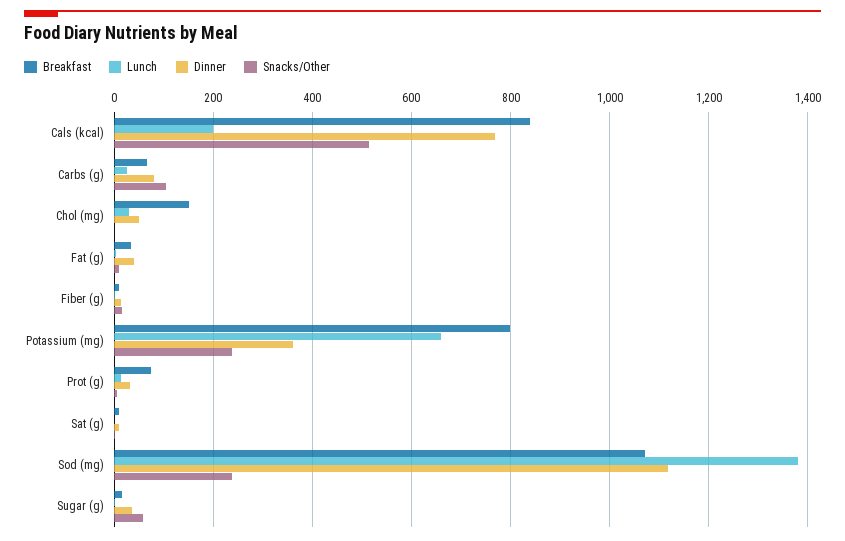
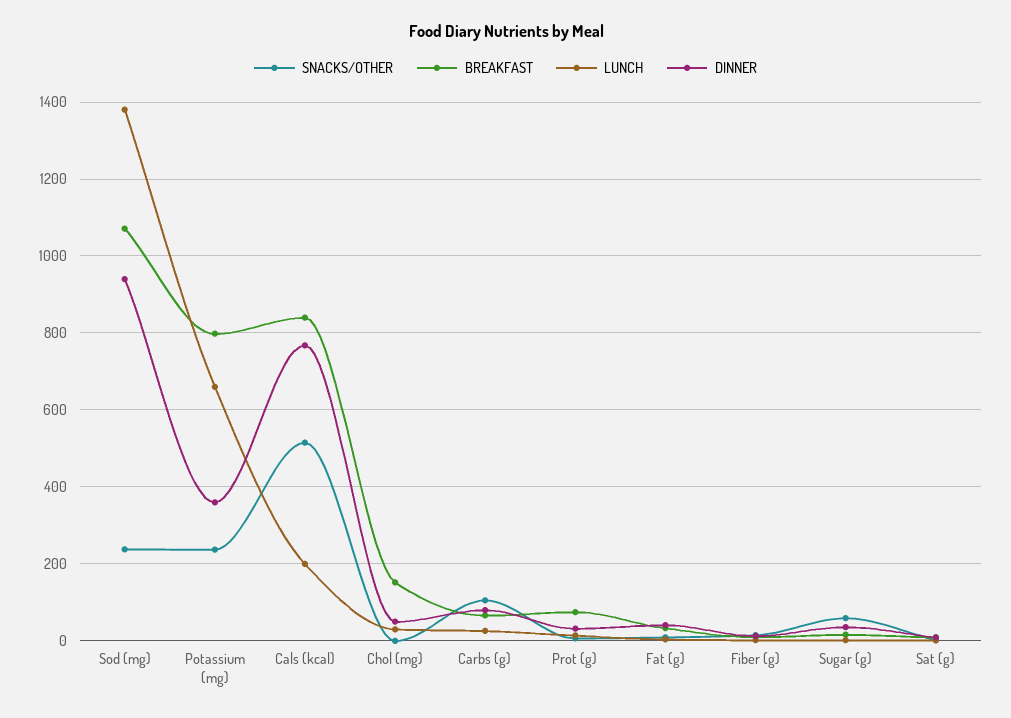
Dinner, Sod (mg): 1120 -> 940

